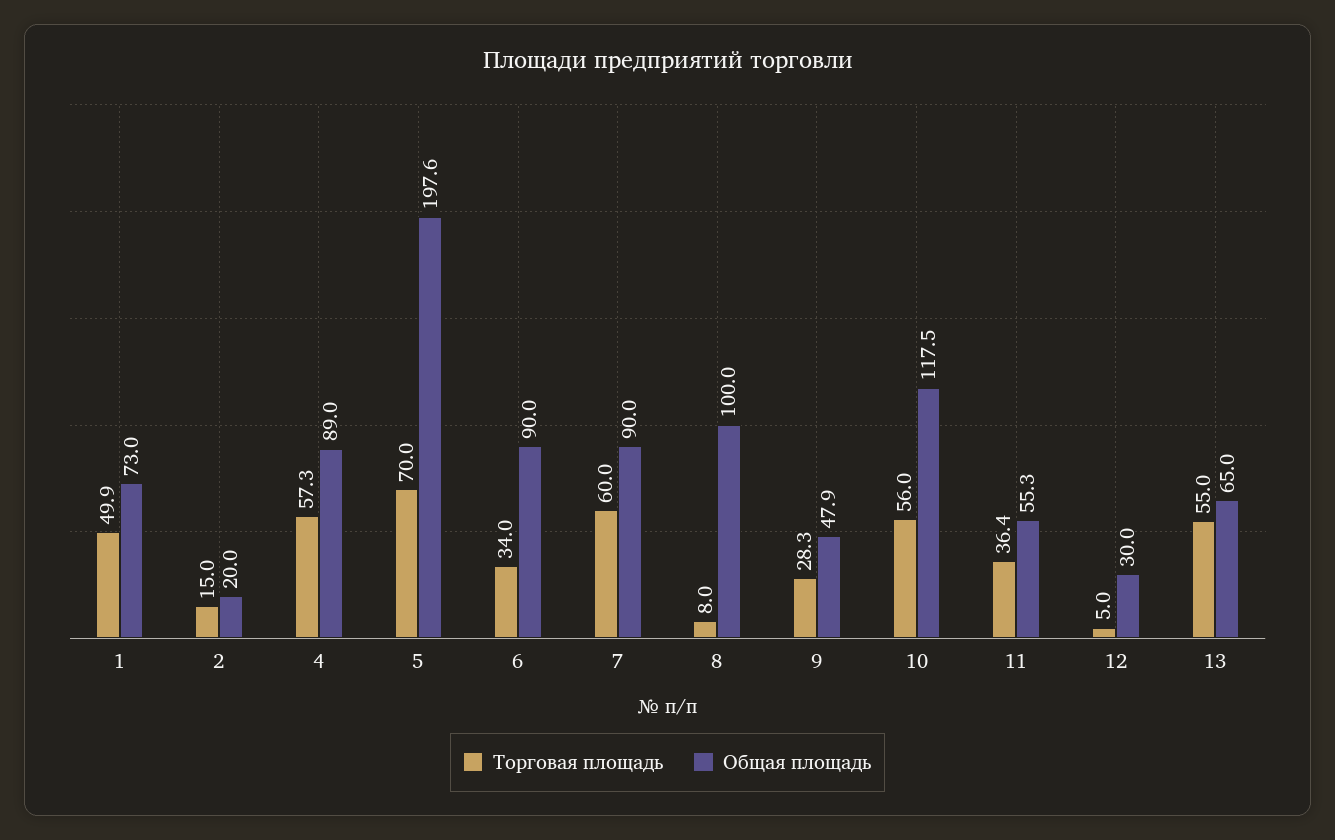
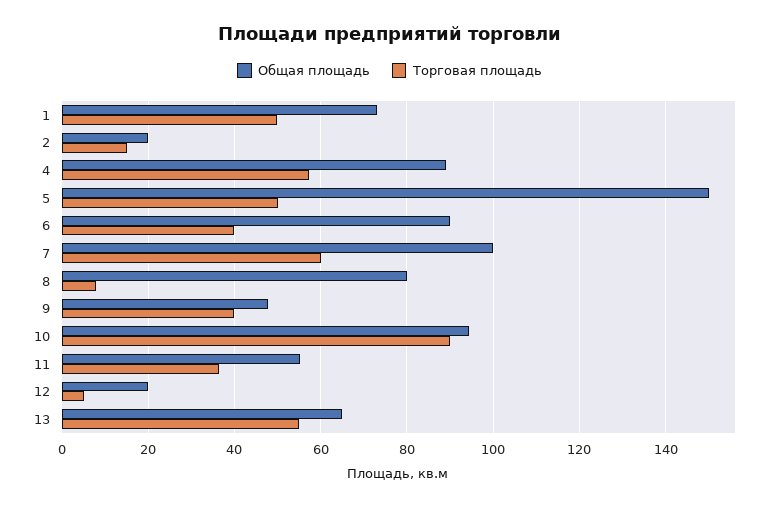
Торговая площадь, 5: 70 -> 50
Общая площадь, 5: 197.6 -> 150
Торговая площадь, 6: 34 -> 40
Общая площадь, 7: 90 -> 100
Общая площадь, 8: 100 -> 80
Торговая площадь, 9: 28.3 -> 40
Торговая площадь, 10: 56 -> 90
Общая площадь, 10: 117.5 -> 94
Общая площадь, 12: 30 -> 20

